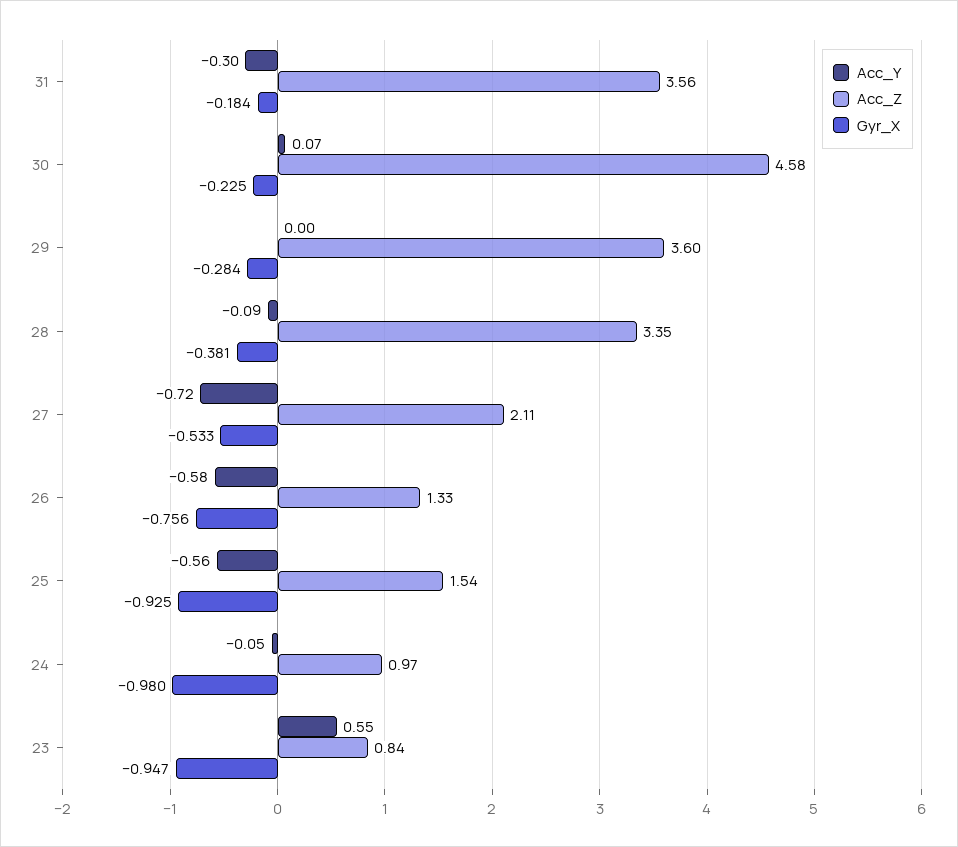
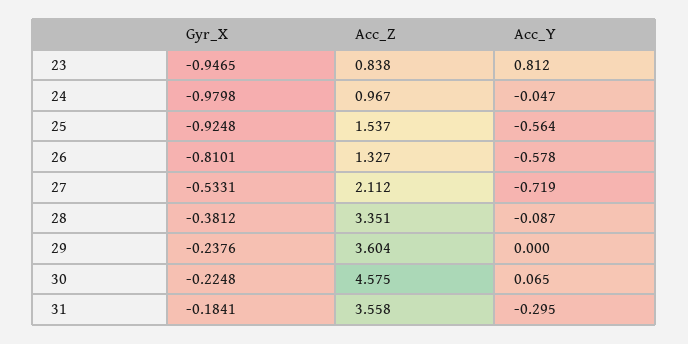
Gyr_X, 29: -0.284 -> -0.2376
Gyr_X, 26: -0.756 -> -0.8101
Acc_Y, 23: 0.55 -> 0.812

